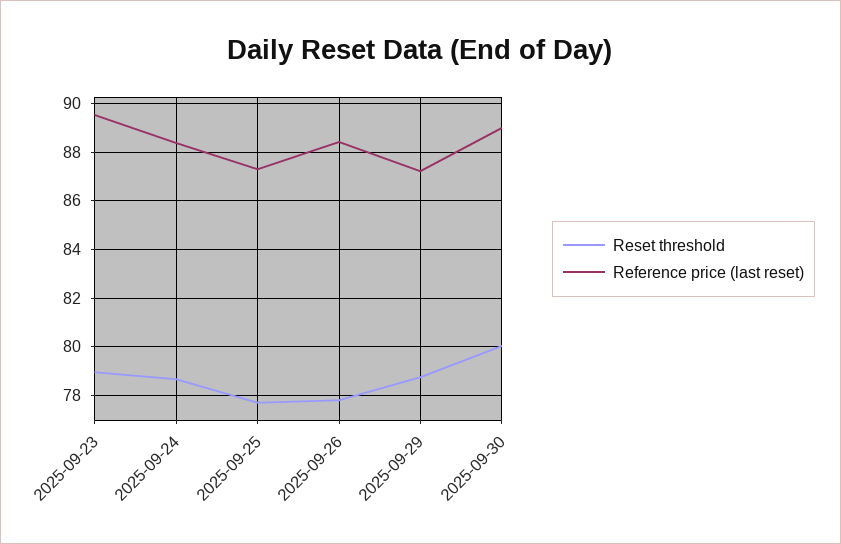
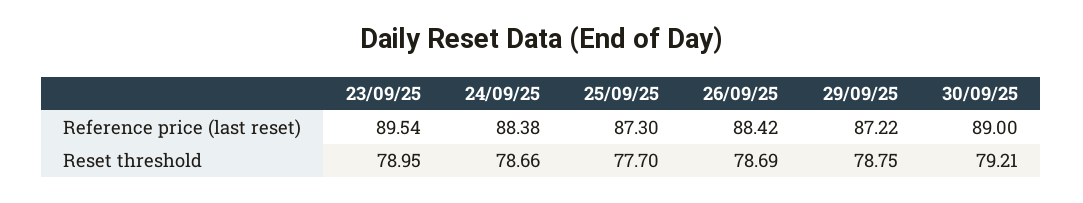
Reset threshold, 2025-09-26: 77.75 -> 78.69
Reset threshold, 2025-09-30: 80 -> 79.21

